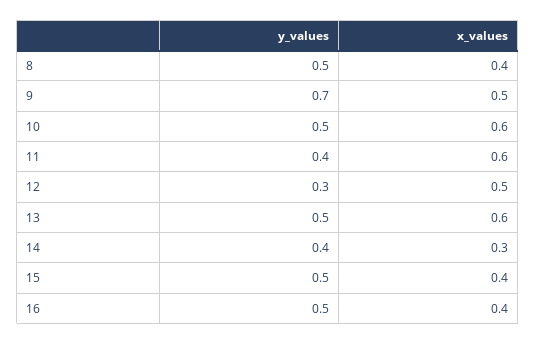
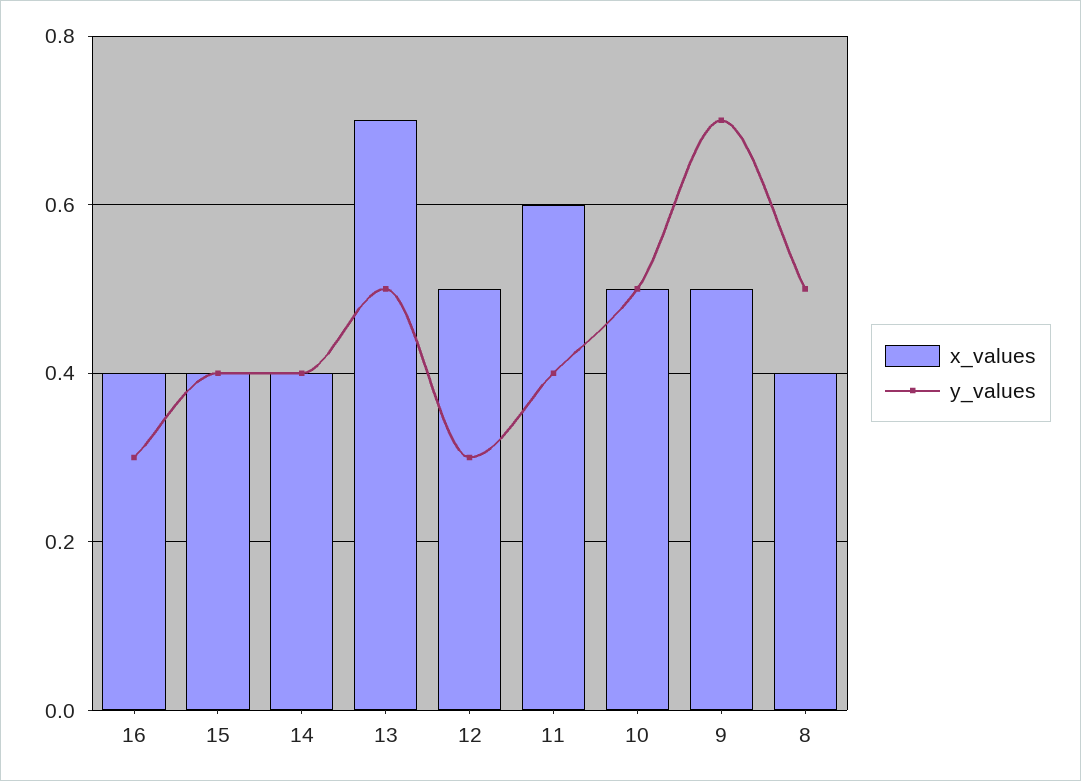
x_values, 10: 0.6 -> 0.5
x_values, 13: 0.6 -> 0.7
x_values, 14: 0.3 -> 0.4
y_values, 15: 0.5 -> 0.4
y_values, 16: 0.5 -> 0.3

